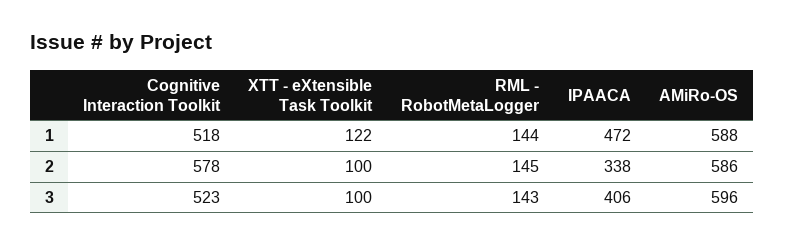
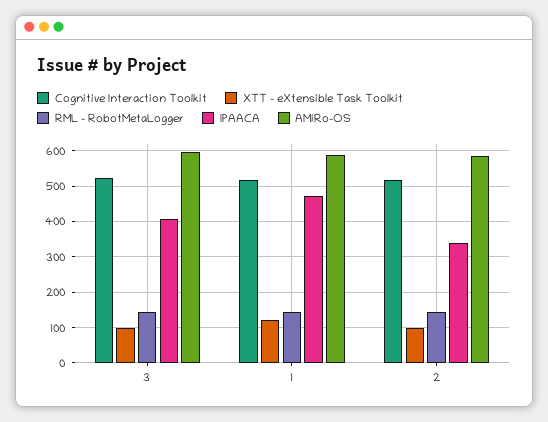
Cognitive Interaction Toolkit, 2: 578 -> 520

